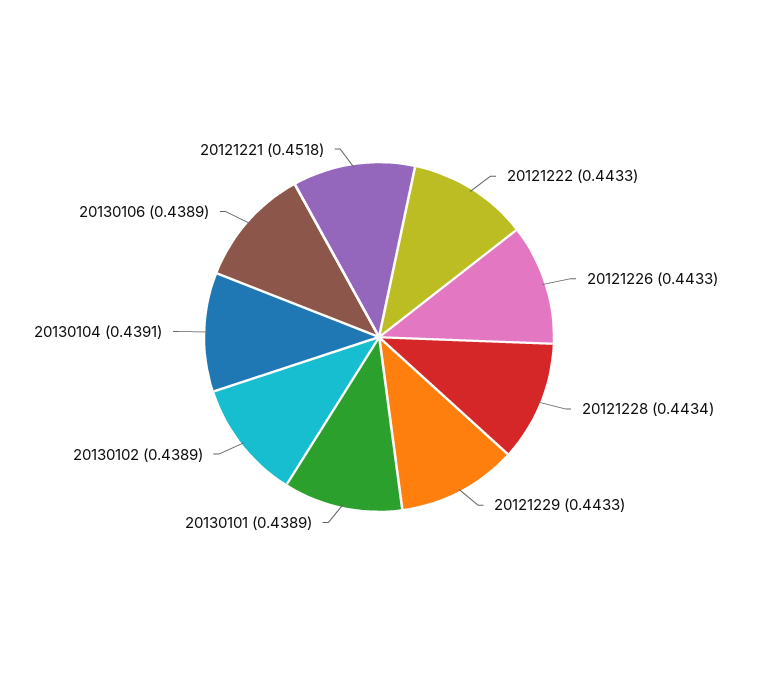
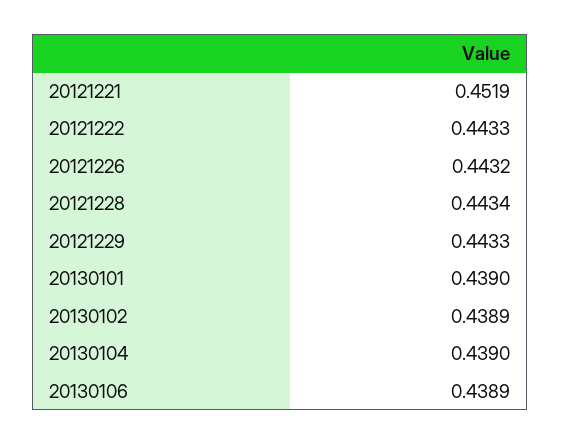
20121226: 0.4433 -> 0.4432
20130101: 0.4389 -> 0.439
20130104: 0.4391 -> 0.439
20121221: 0.4518 -> 0.4519

